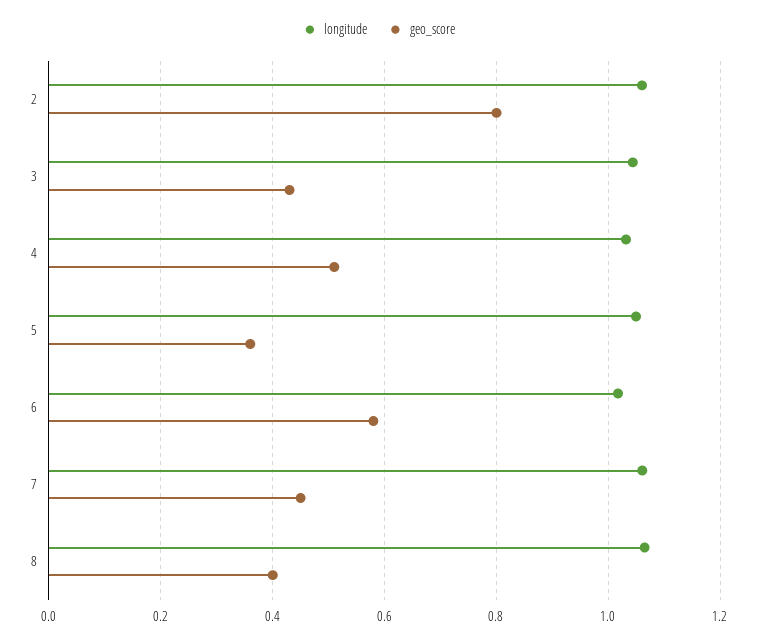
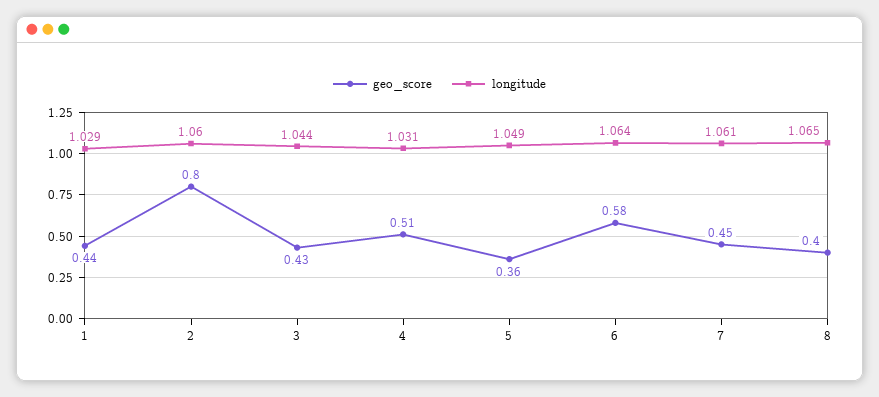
longitude, 6: 1.02 -> 1.064
geo_score, 1: none -> 0.44
longitude, 1: none -> 1.029

